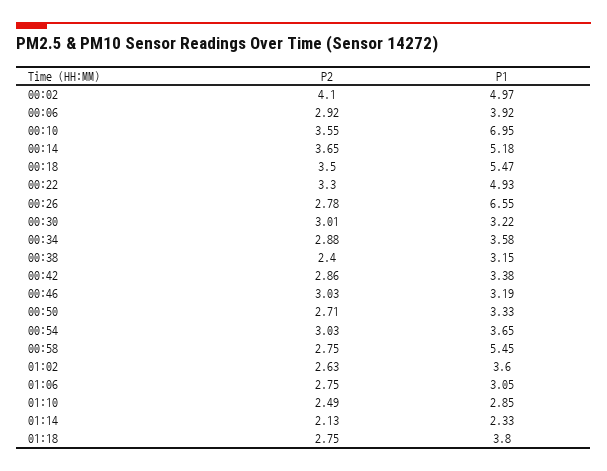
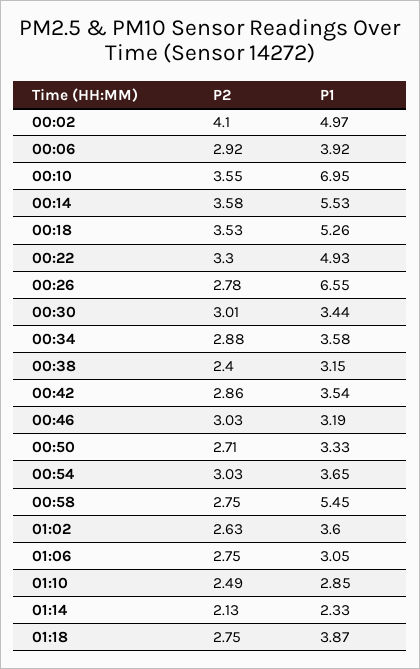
P2, 00:14: 3.65 -> 3.58
P1, 00:14: 5.18 -> 5.53
P2, 00:18: 3.5 -> 3.53
P1, 00:18: 5.47 -> 5.26
P1, 00:30: 3.22 -> 3.44
P1, 00:42: 3.38 -> 3.54
P1, 01:18: 3.8 -> 3.87

